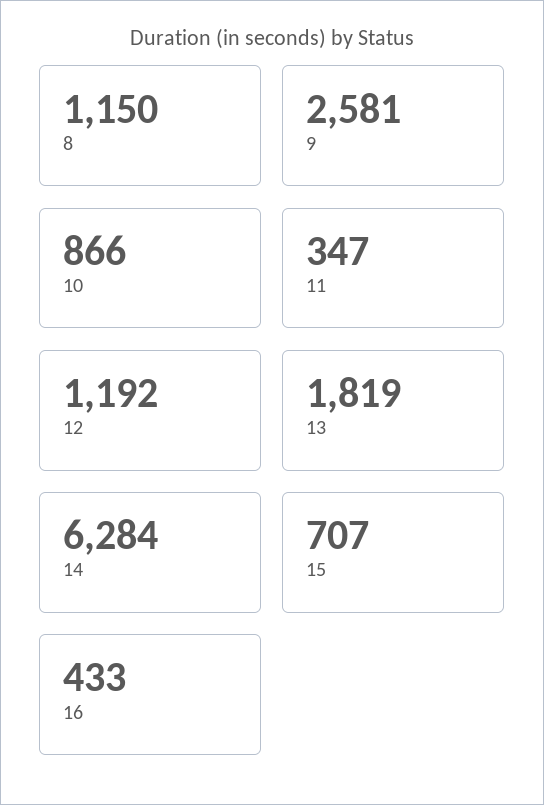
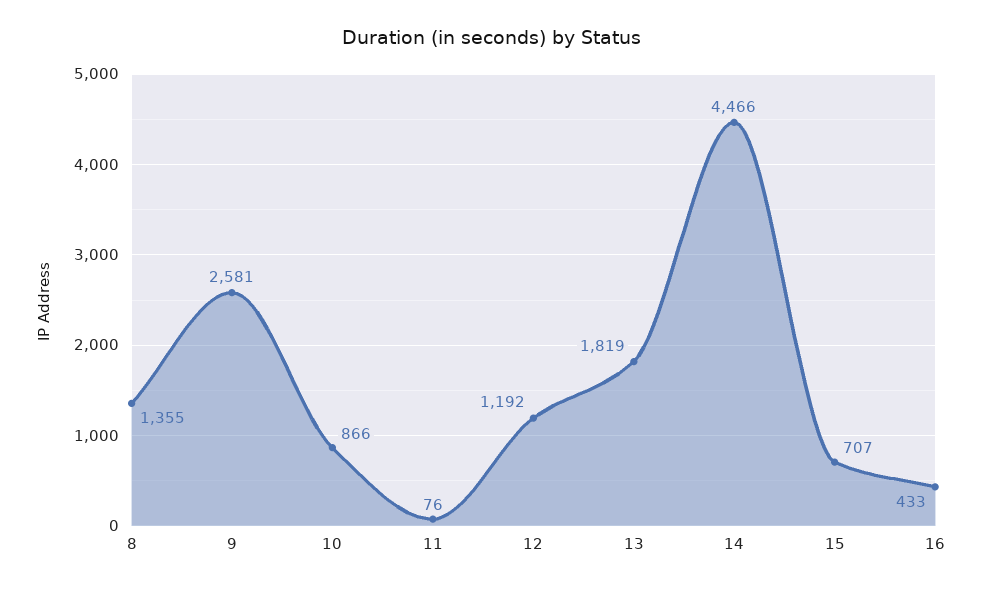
8: 1150 -> 1355
11: 347 -> 76
14: 6284 -> 4466

